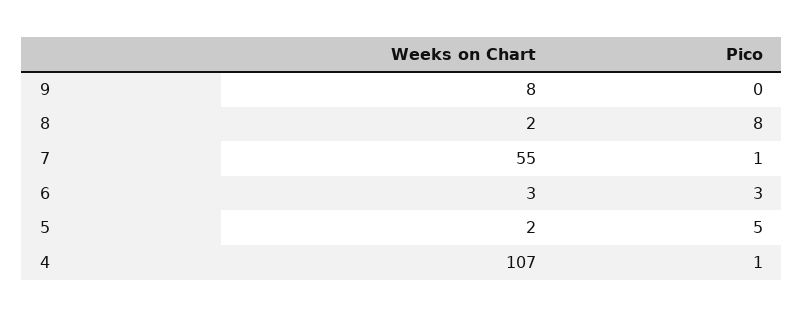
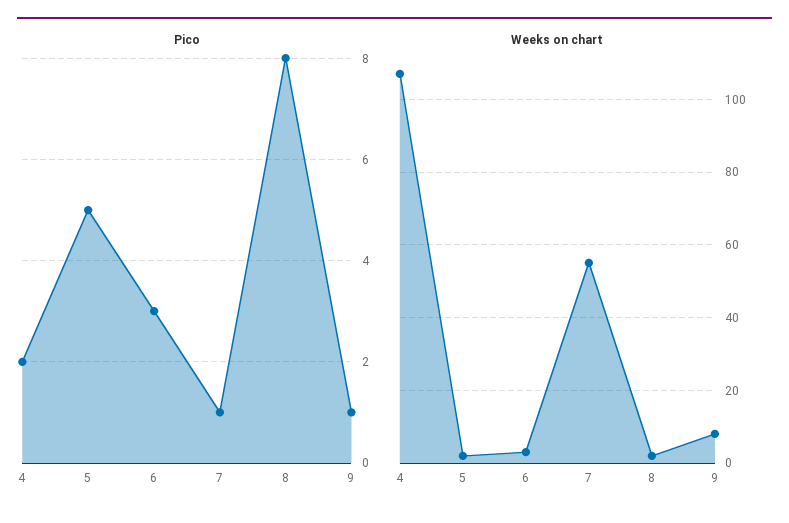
Pico, 9: 0 -> 1
Pico, 4: 1 -> 2

